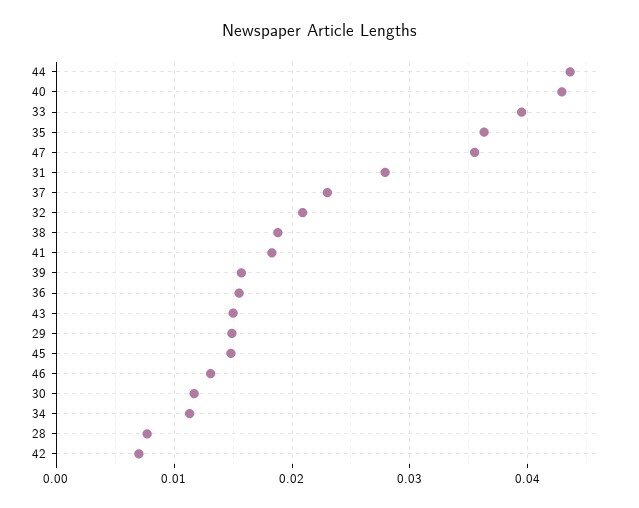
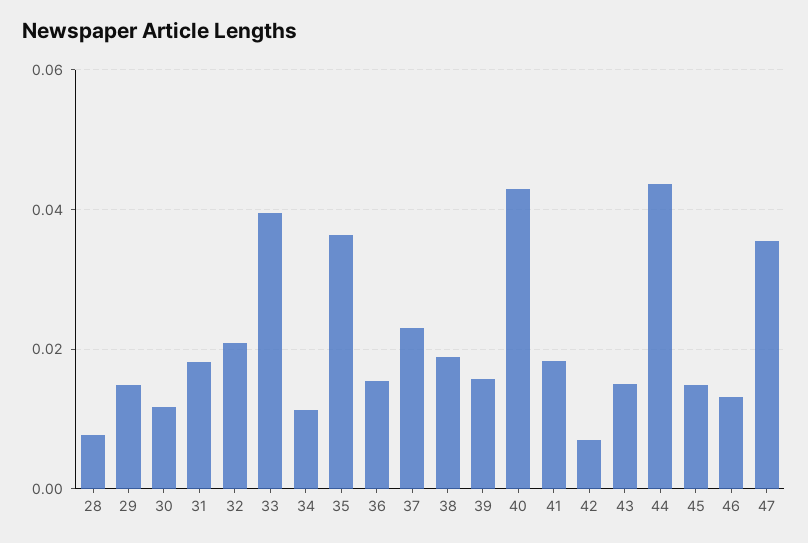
31: 0.028 -> 0.018

